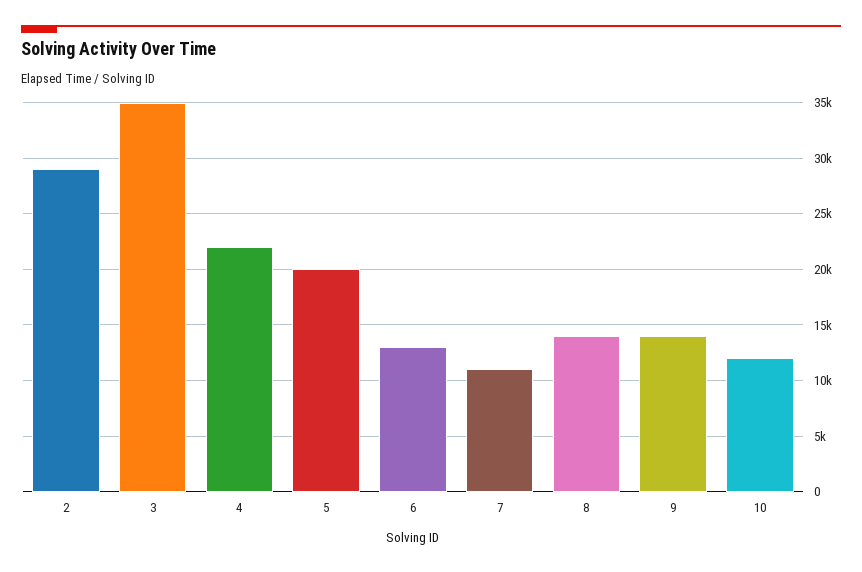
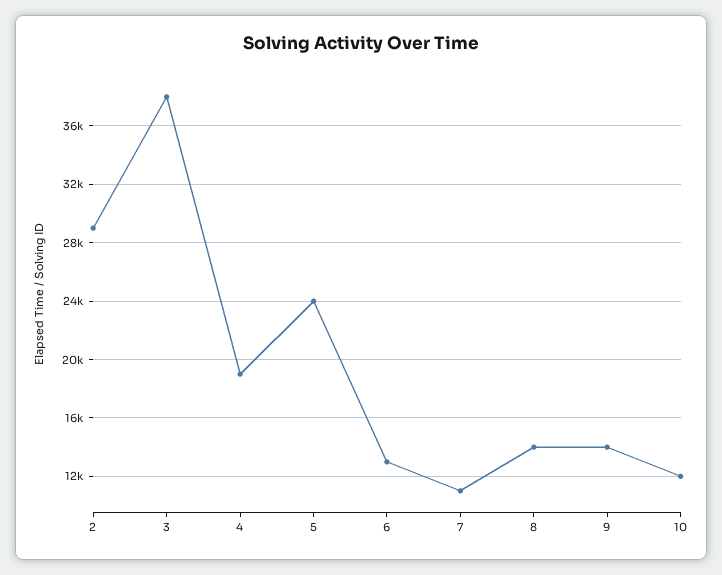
3: 35000 -> 38000
4: 22000 -> 19000
5: 20000 -> 24000

